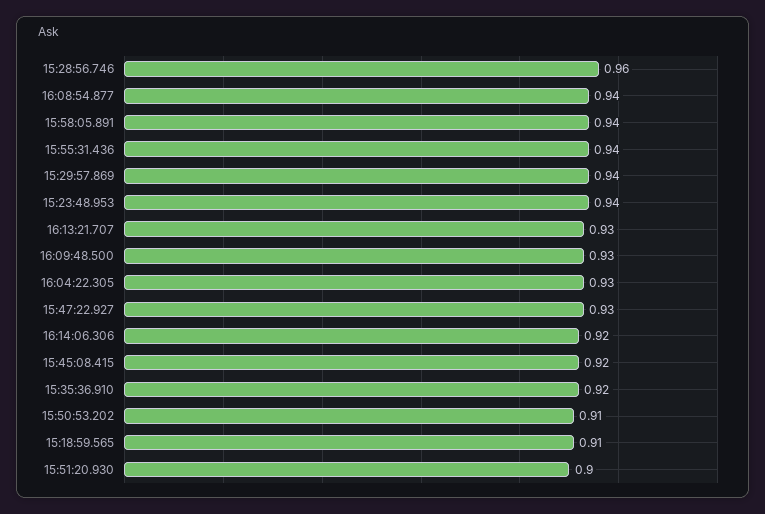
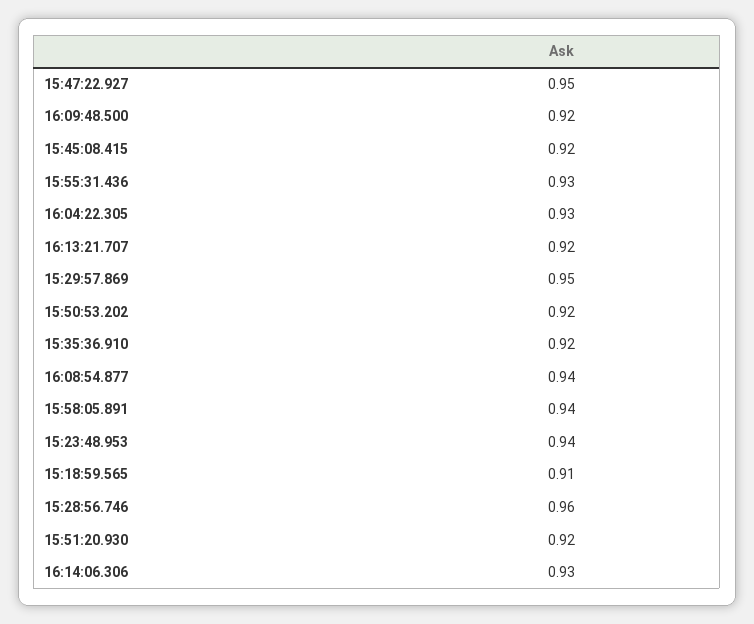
15:55:31.436: 0.94 -> 0.93
15:29:57.869: 0.94 -> 0.95
16:13:21.707: 0.93 -> 0.92
16:09:48.500: 0.93 -> 0.92
15:47:22.927: 0.93 -> 0.95
16:14:06.306: 0.92 -> 0.93
15:50:53.202: 0.91 -> 0.92
15:51:20.930: 0.9 -> 0.92

